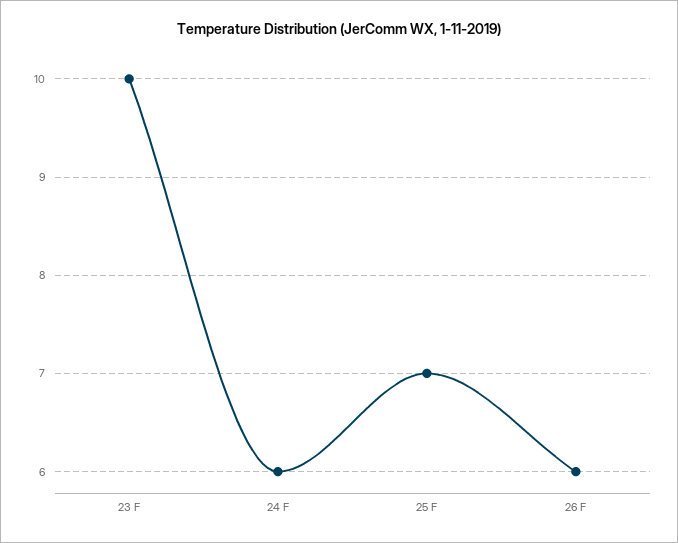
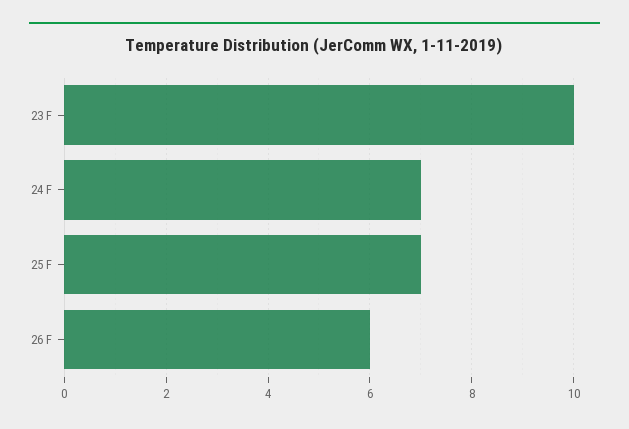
24 F: 6 -> 7

